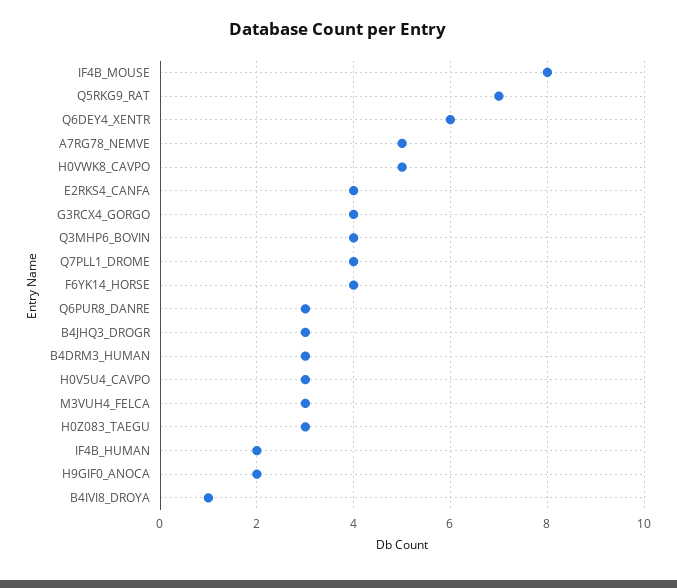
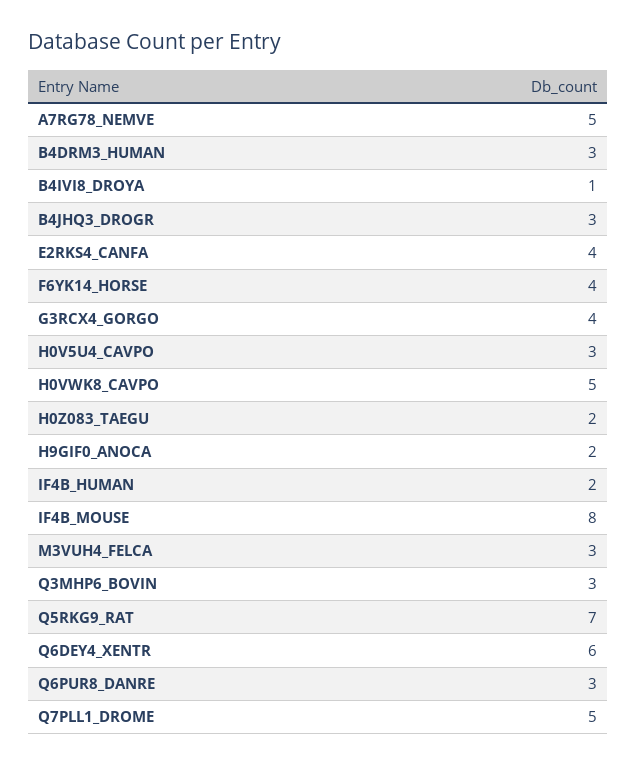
Q3MHP6_BOVIN: 4 -> 3
Q7PLL1_DROME: 4 -> 5
H0Z083_TAEGU: 3 -> 2

